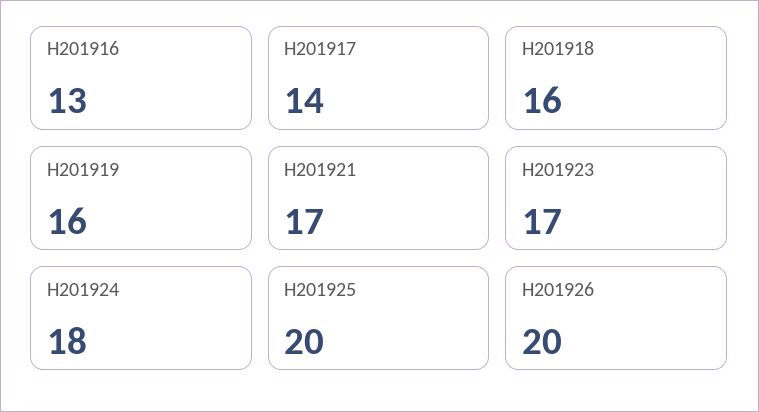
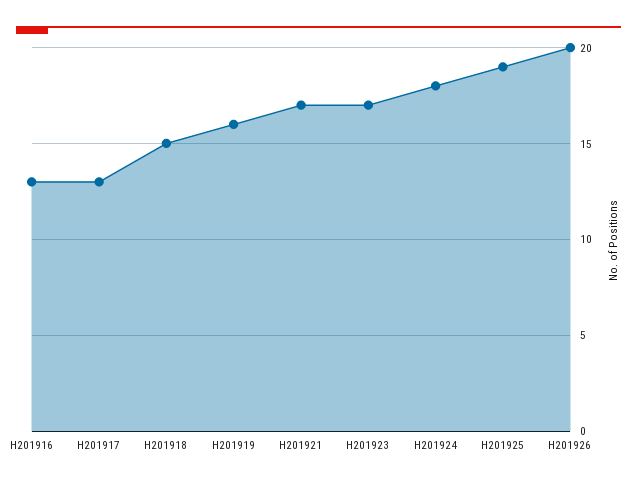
H201917: 14 -> 13
H201918: 16 -> 15
H201925: 20 -> 19

